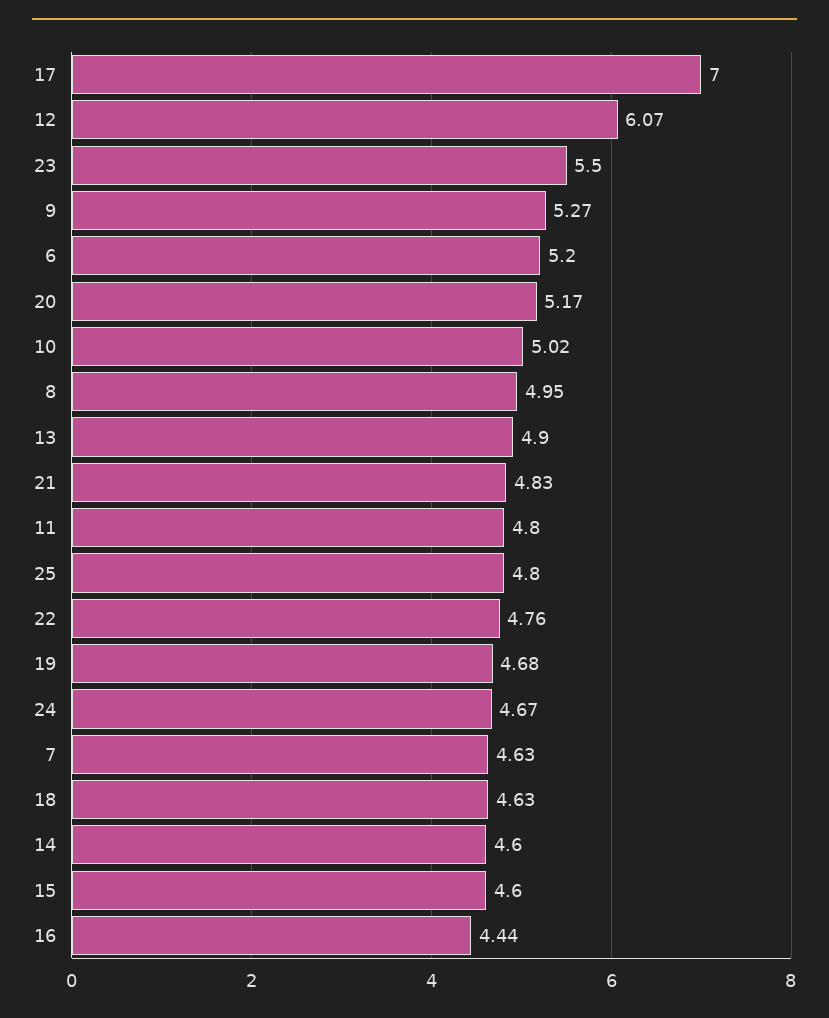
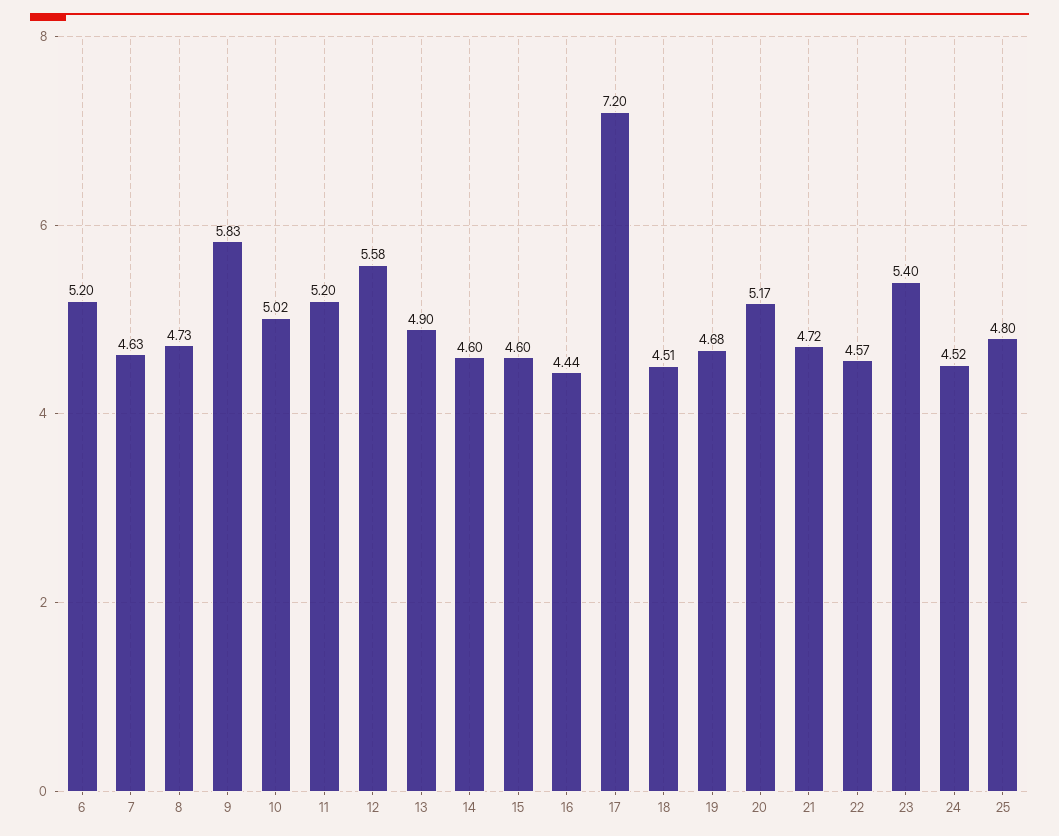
17: 7 -> 7.2
12: 6.07 -> 5.58
23: 5.5 -> 5.4
9: 5.27 -> 5.83
8: 4.95 -> 4.73
21: 4.83 -> 4.72
11: 4.8 -> 5.2
22: 4.76 -> 4.57
24: 4.67 -> 4.52
18: 4.63 -> 4.51

